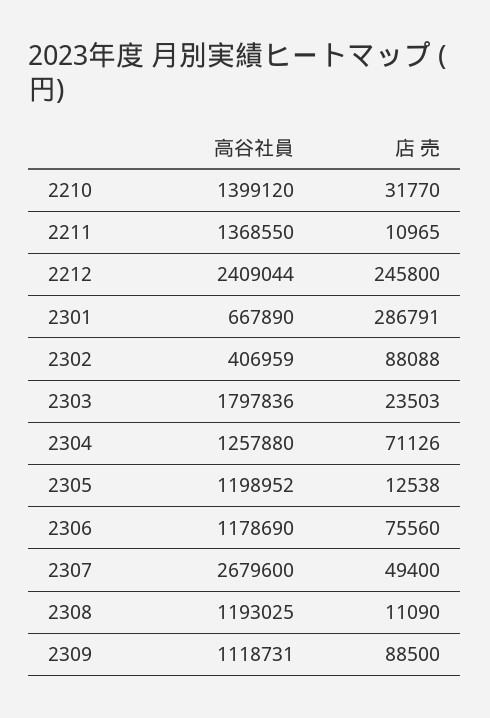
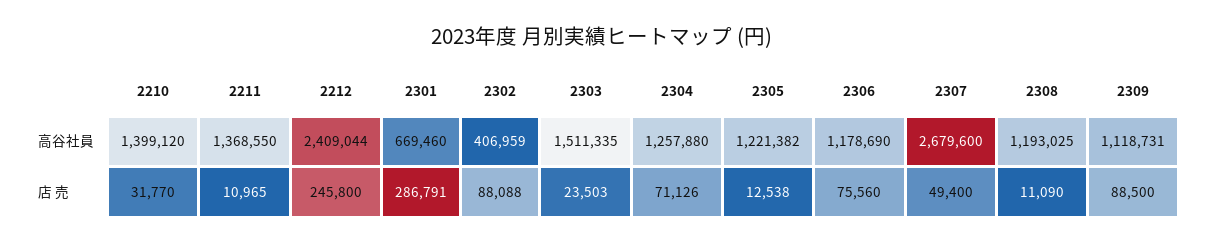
高谷社員, 2301: 667890 -> 669460
高谷社員, 2303: 1797836 -> 1511335
高谷社員, 2305: 1198952 -> 1221382

